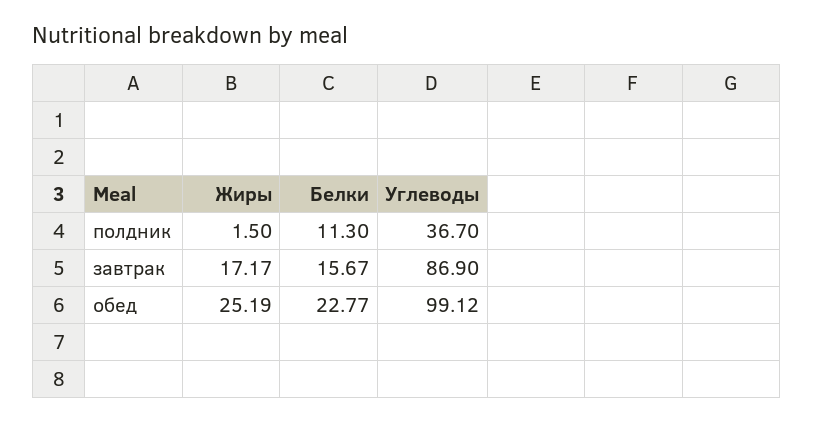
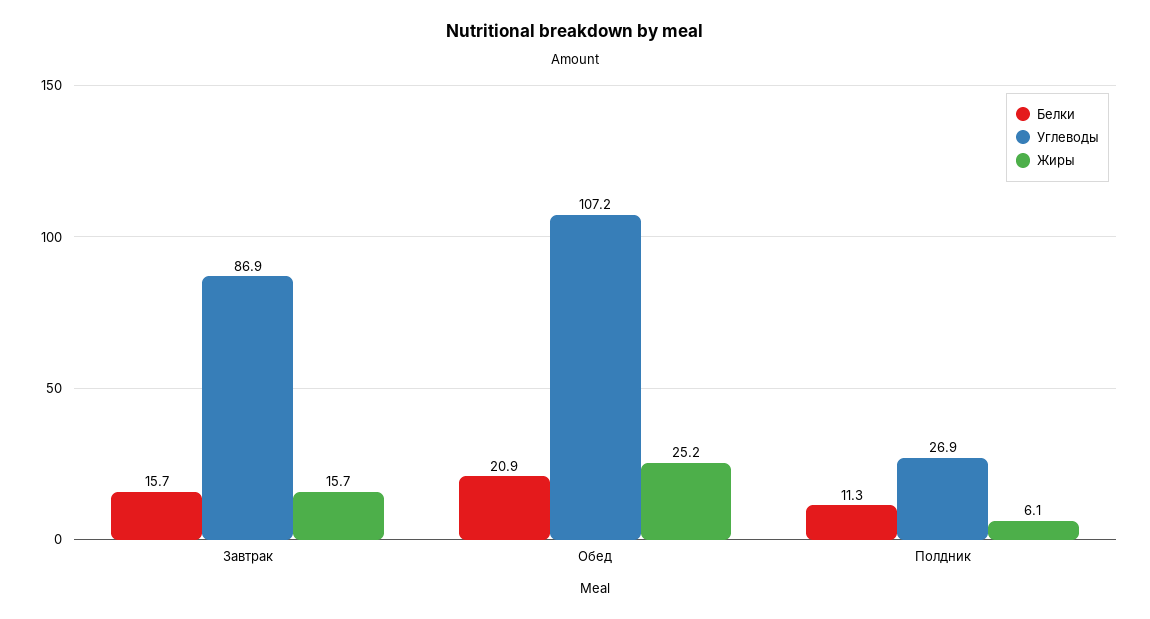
Жиры, полдник: 1.5 -> 6.1
Углеводы, полдник: 36.7 -> 26.9
Жиры, завтрак: 17.17 -> 15.7
Белки, обед: 22.77 -> 20.9
Углеводы, обед: 99.12 -> 107.2

